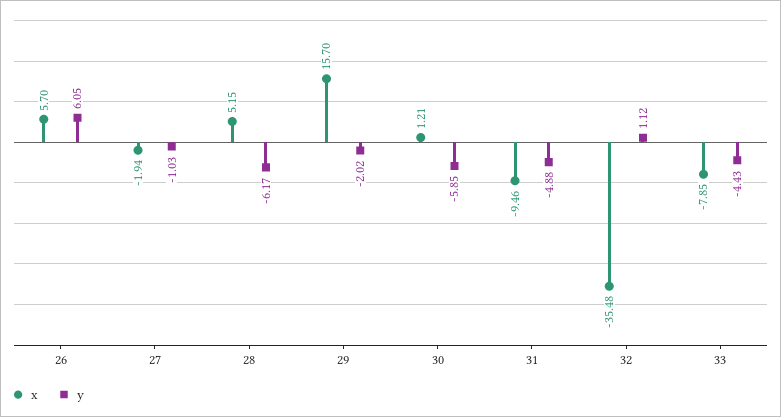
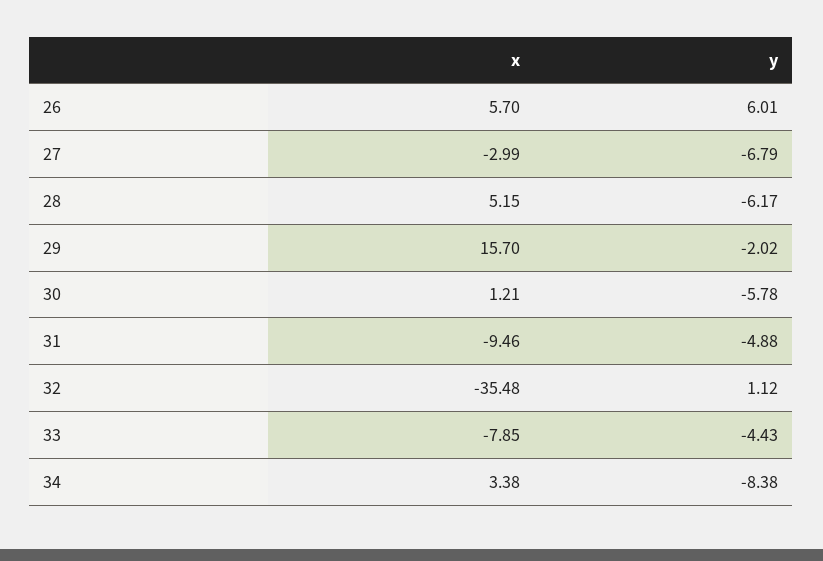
y, 26: 6.05 -> 6.01
x, 27: -1.94 -> -2.99
y, 27: -1.03 -> -6.79
y, 30: -5.85 -> -5.78
x, 34: none -> 3.38
y, 34: none -> -8.38

